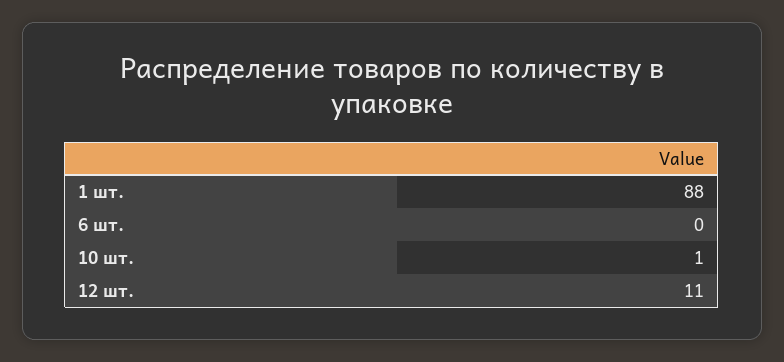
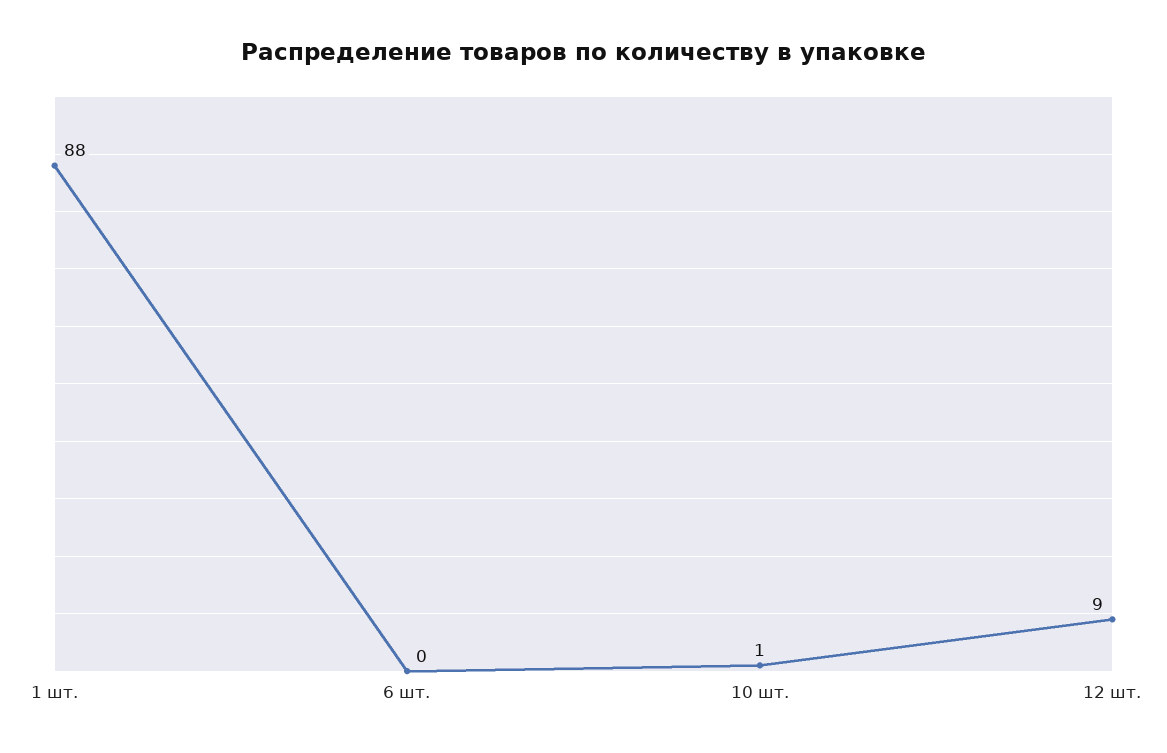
12 шт.: 11 -> 9

